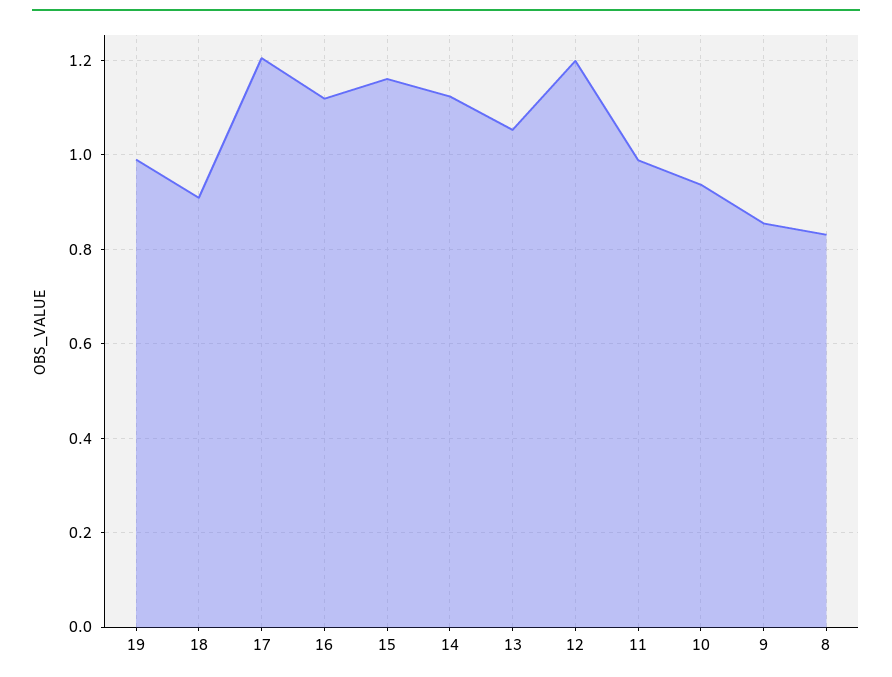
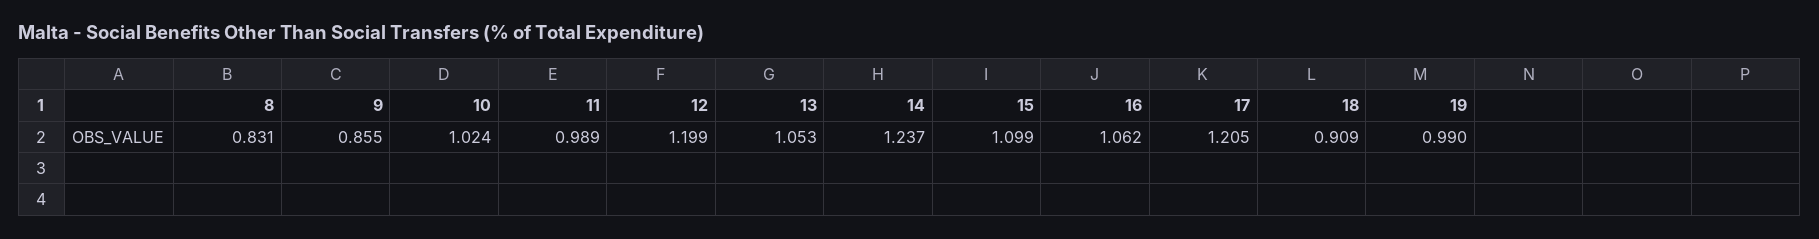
16: 1.12 -> 1.062
15: 1.16 -> 1.099
14: 1.12 -> 1.237
10: 0.94 -> 1.024

